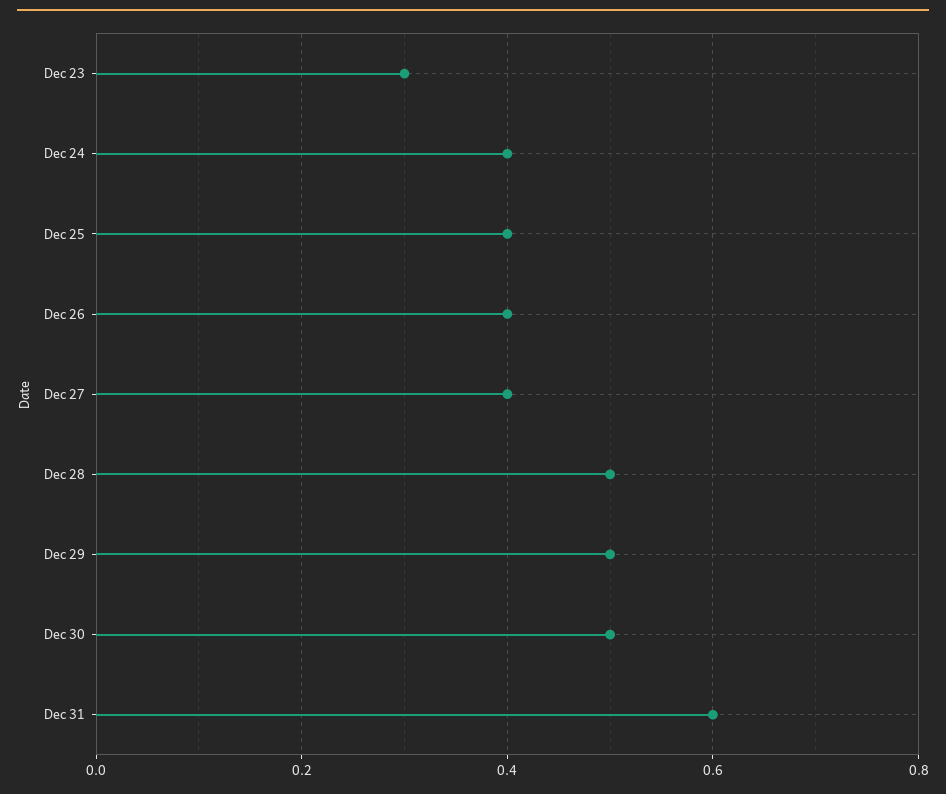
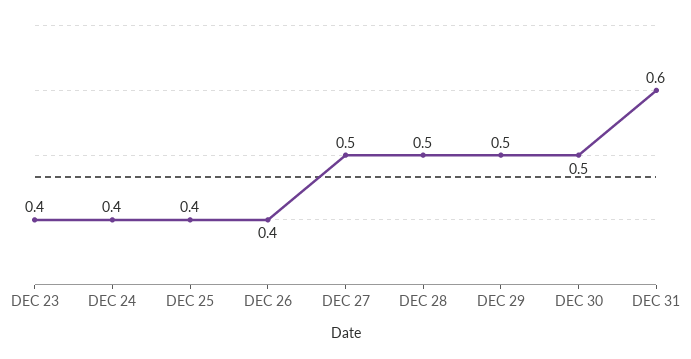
Dec 23: 0.3 -> 0.4
Dec 27: 0.4 -> 0.5

